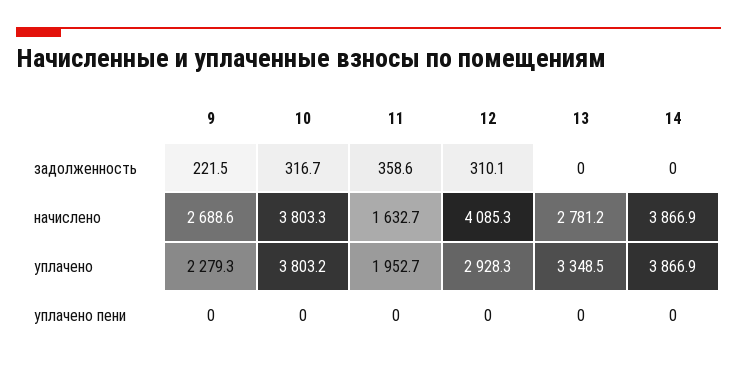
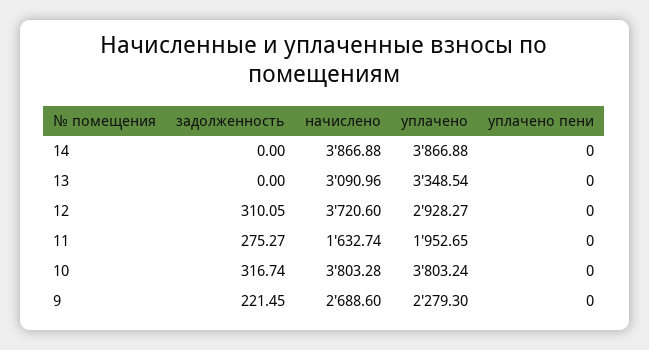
11, задолженность: 358.6 -> 275.27
12, начислено: 4085.3 -> 3720.6
13, начислено: 2781.2 -> 3090.96

